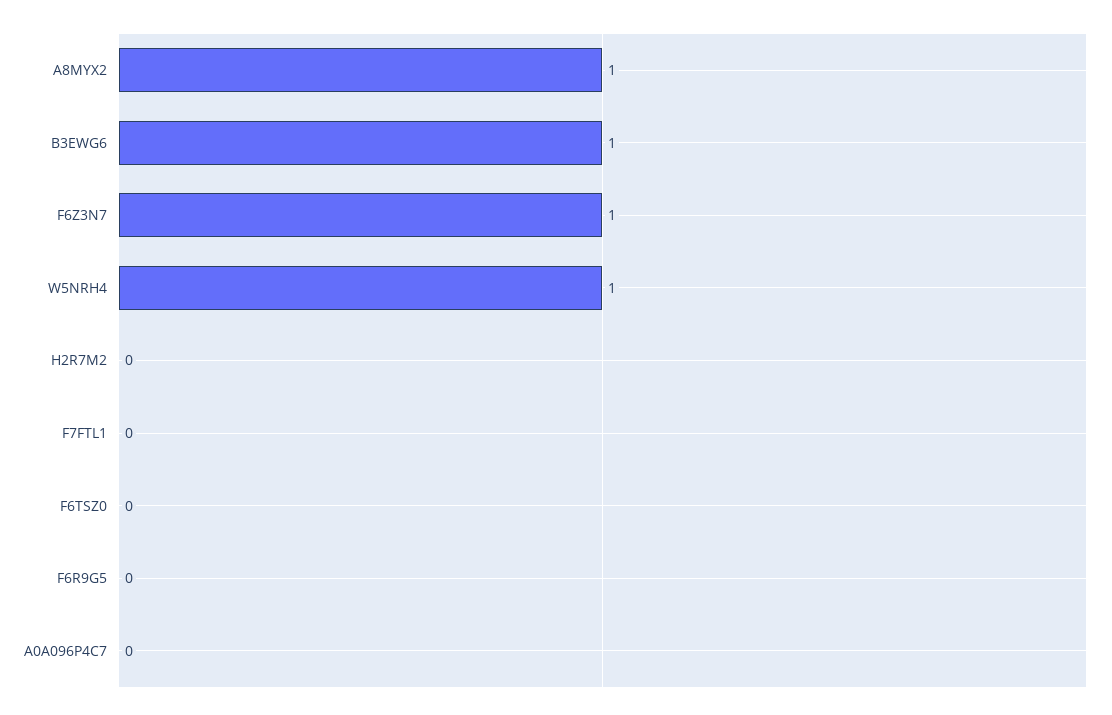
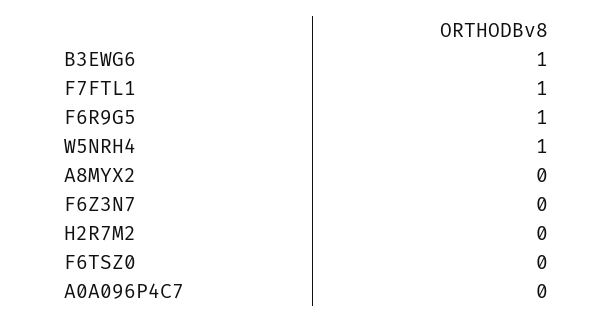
A8MYX2: 1 -> 0
F6Z3N7: 1 -> 0
F7FTL1: 0 -> 1
F6R9G5: 0 -> 1

